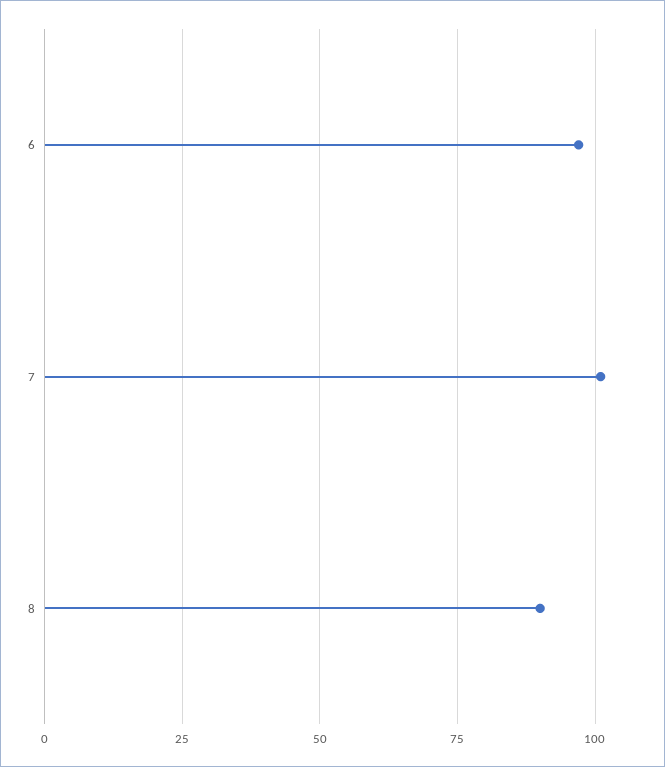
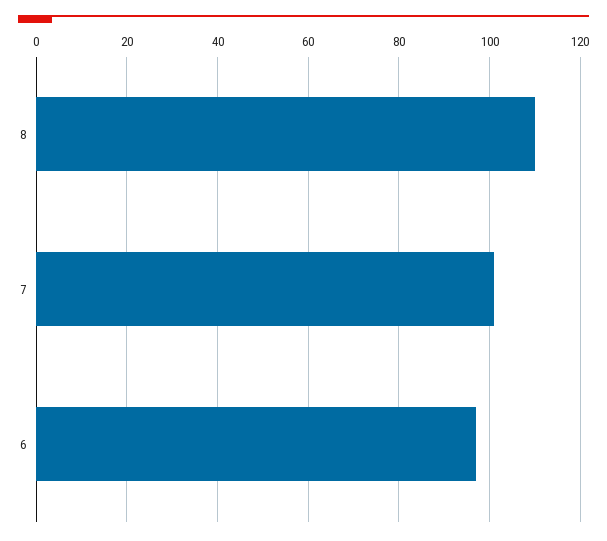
8: 90 -> 110

